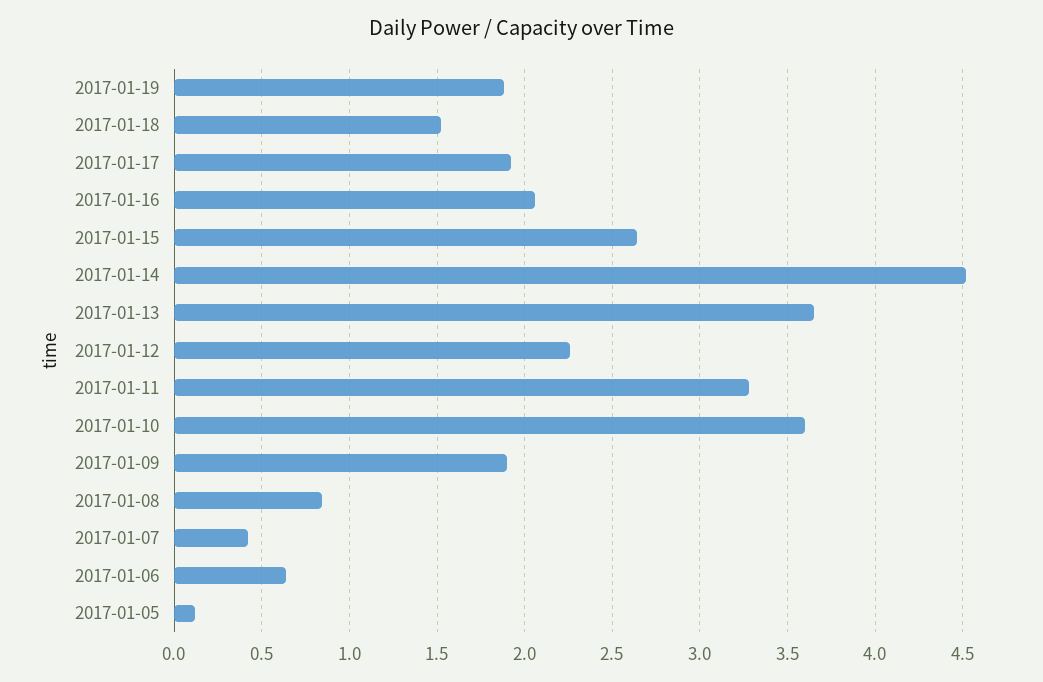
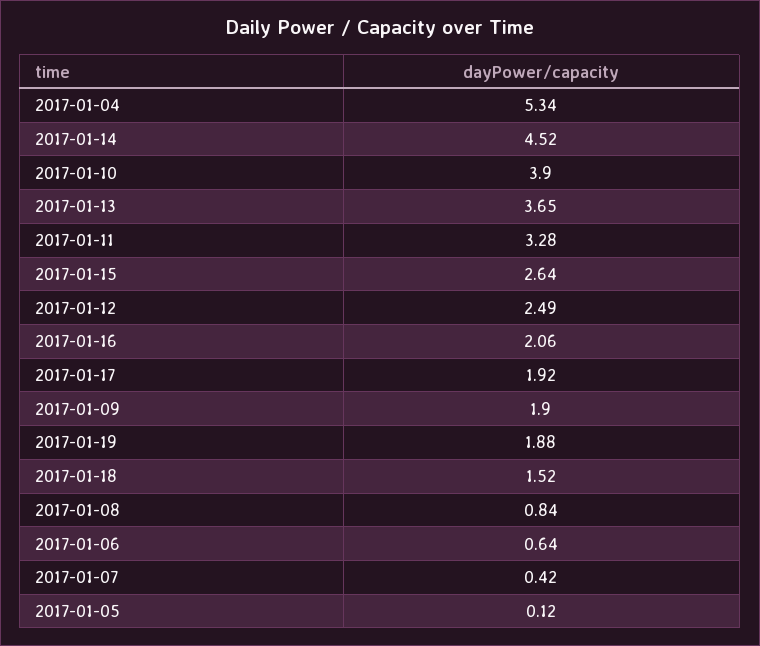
2017-01-12: 2.25 -> 2.49
2017-01-10: 3.6 -> 3.9
2017-01-04: none -> 5.34

